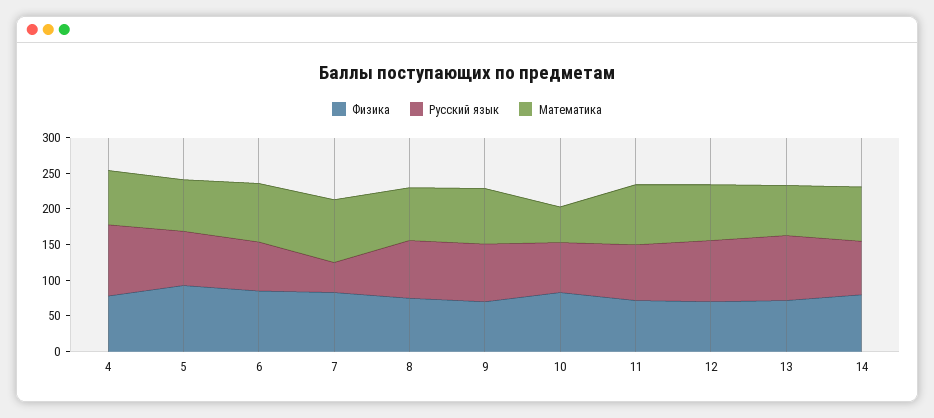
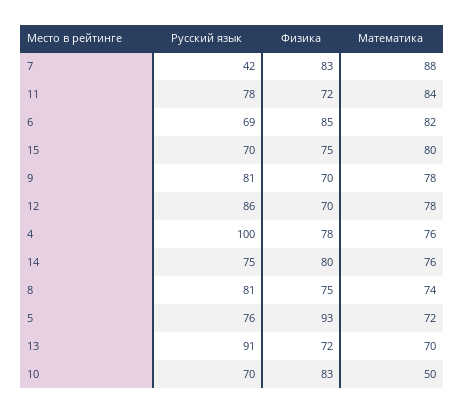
Русский язык, 15: none -> 70
Физика, 15: none -> 75
Математика, 15: none -> 80

